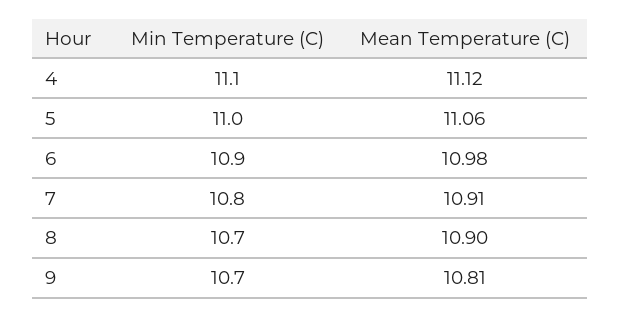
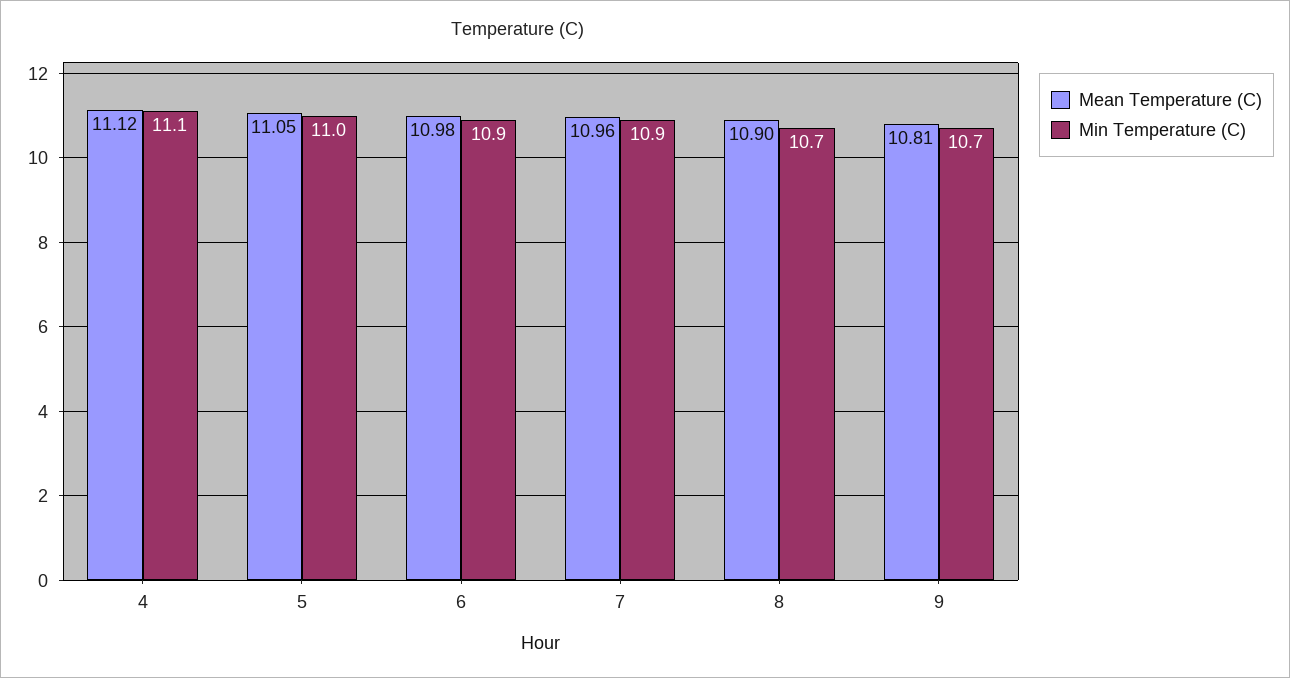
Mean Temperature (C), 5: 11.06 -> 11.05
Min Temperature (C), 7: 10.8 -> 10.9
Mean Temperature (C), 7: 10.91 -> 10.96

